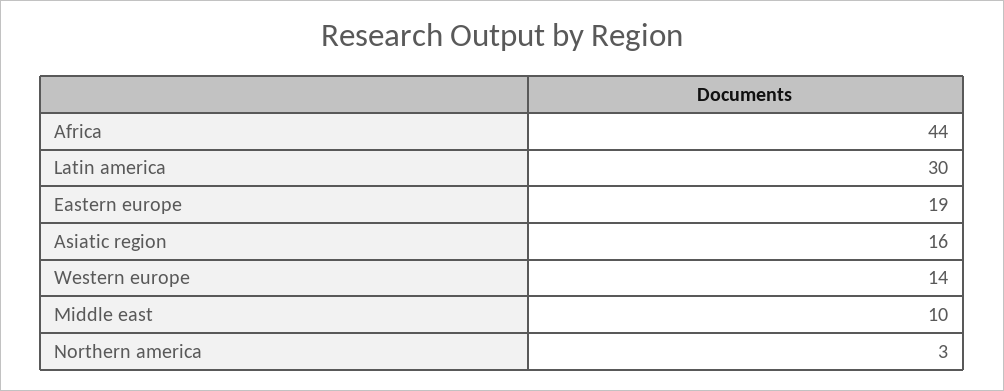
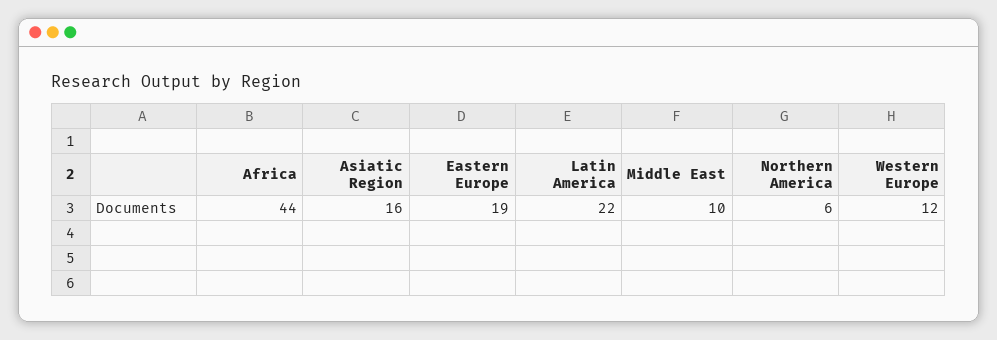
Latin america: 30 -> 22
Western europe: 14 -> 12
Northern america: 3 -> 6

